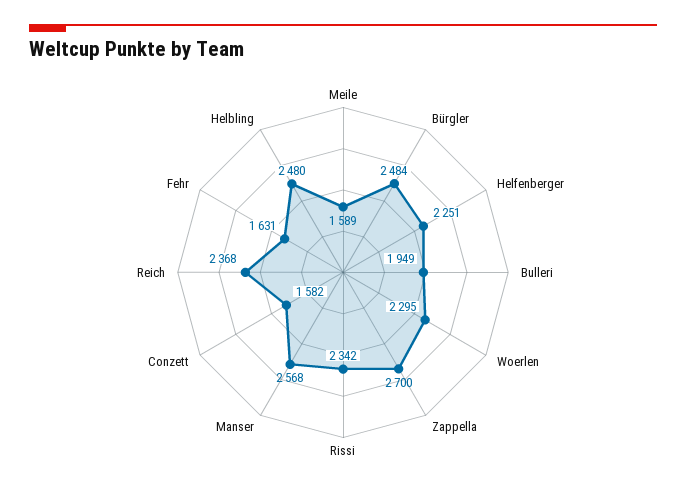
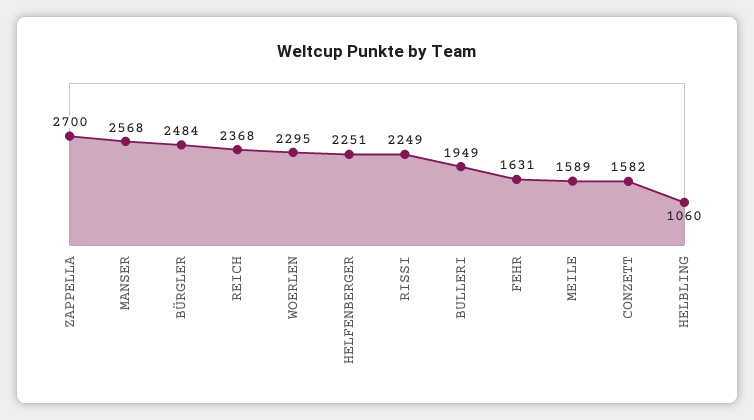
Rissi: 2342 -> 2249
Helbling: 2480 -> 1060

